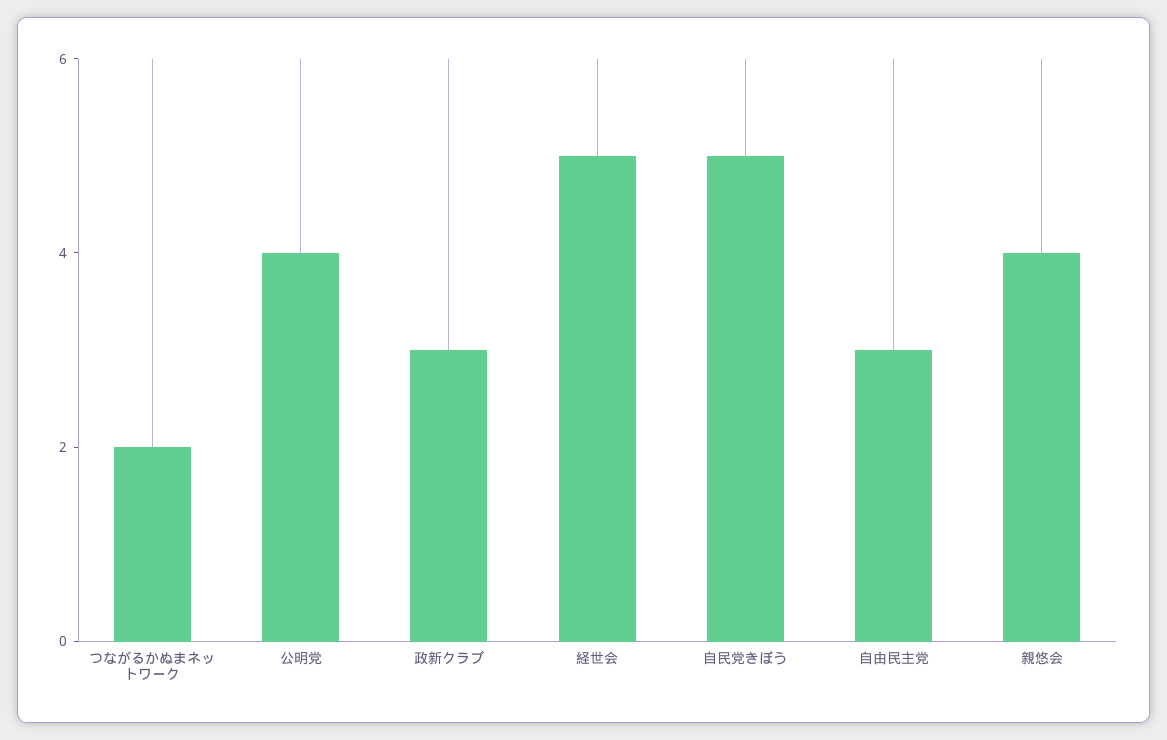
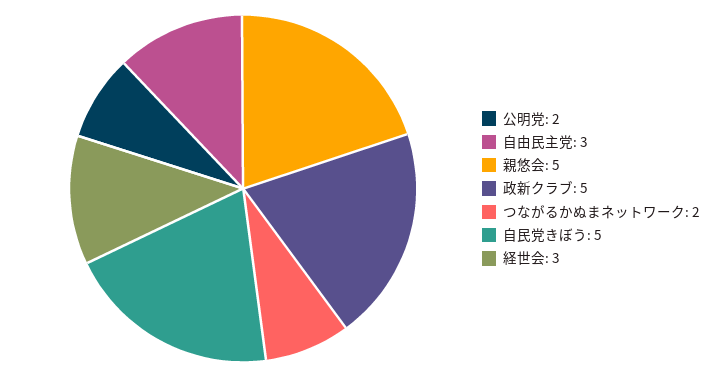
公明党: 4 -> 2
政新クラブ: 3 -> 5
経世会: 5 -> 3
親悠会: 4 -> 5

